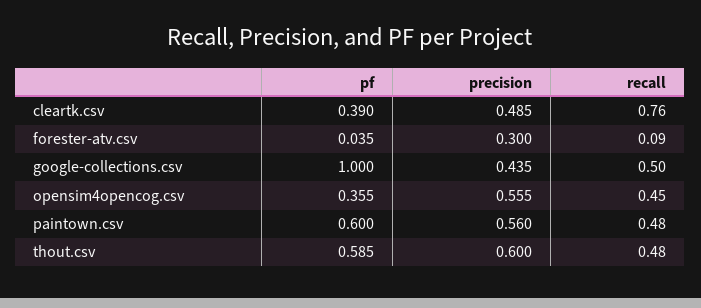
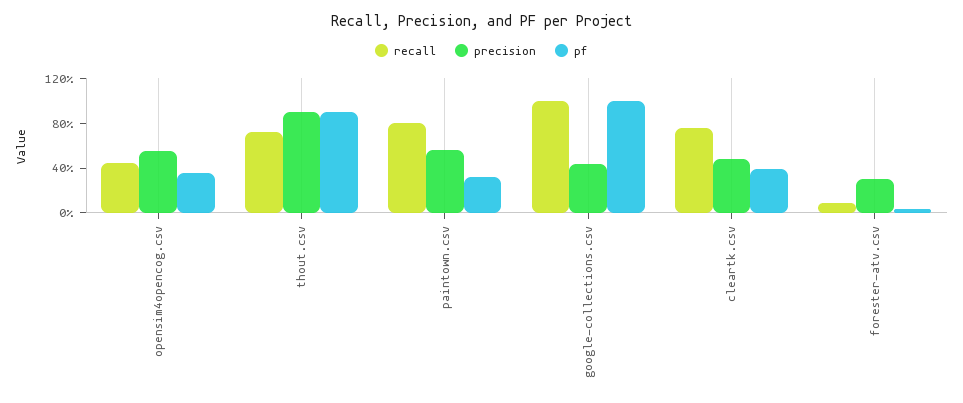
recall, google-collections.csv: 0.5 -> 1
pf, paintown.csv: 0.6 -> 0.3
recall, paintown.csv: 0.48 -> 0.8
pf, thout.csv: 0.585 -> 0.9
precision, thout.csv: 0.6 -> 0.9
recall, thout.csv: 0.48 -> 0.7

